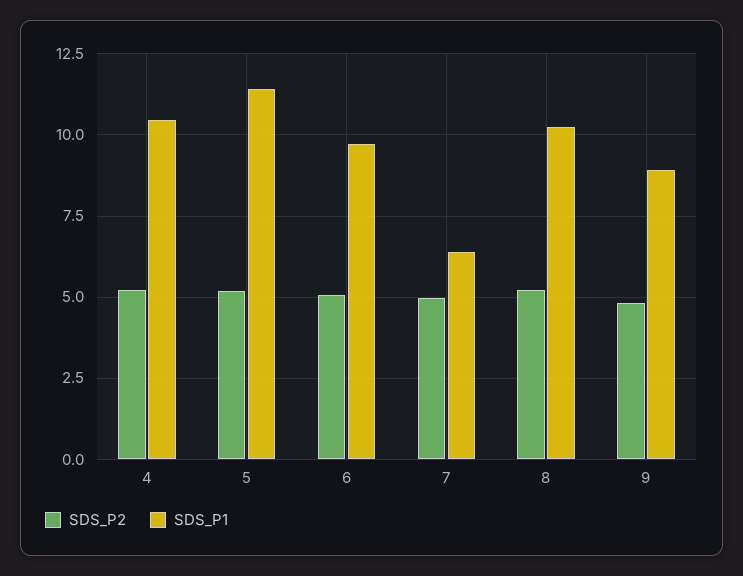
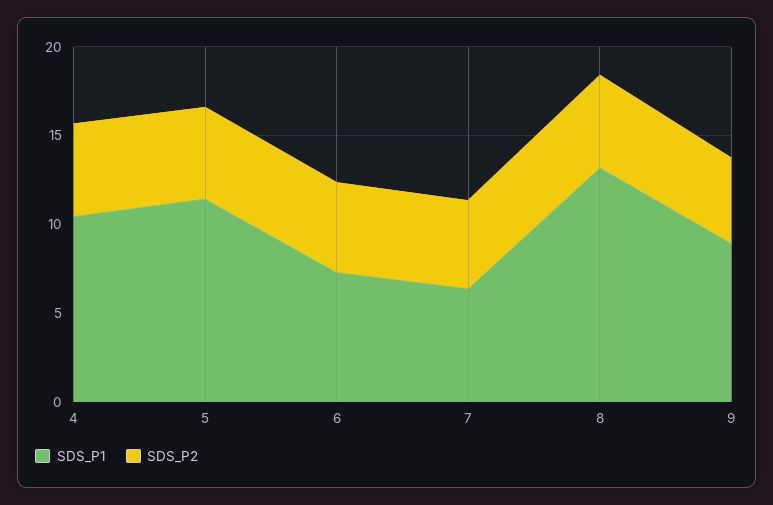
SDS_P1, 6: 9.75 -> 7
SDS_P1, 8: 10.25 -> 13

